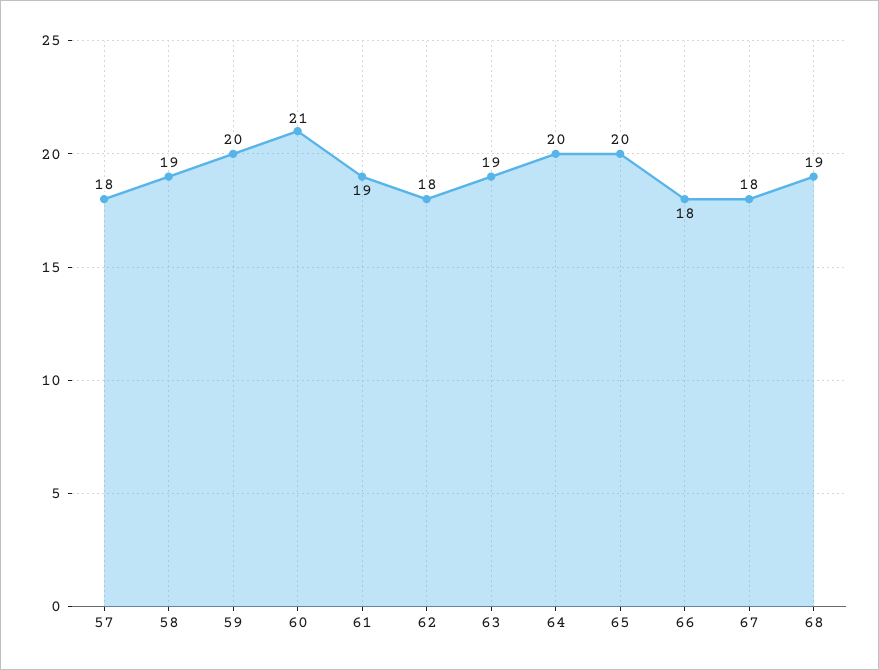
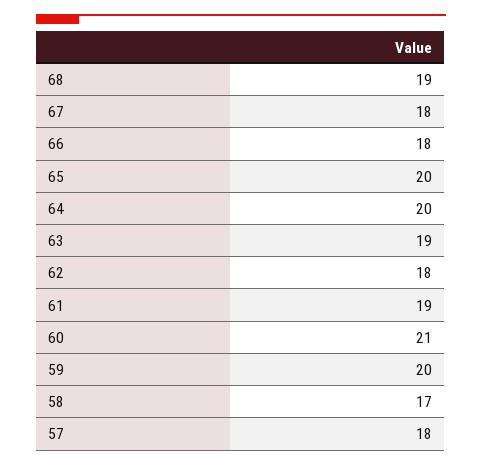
58: 19 -> 17

